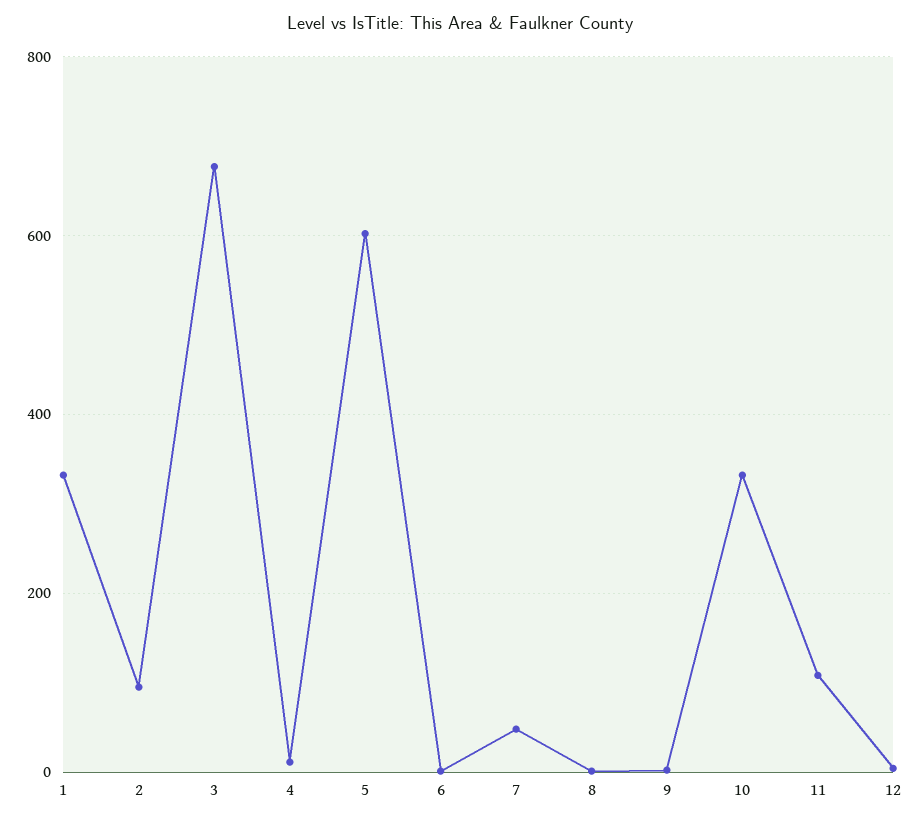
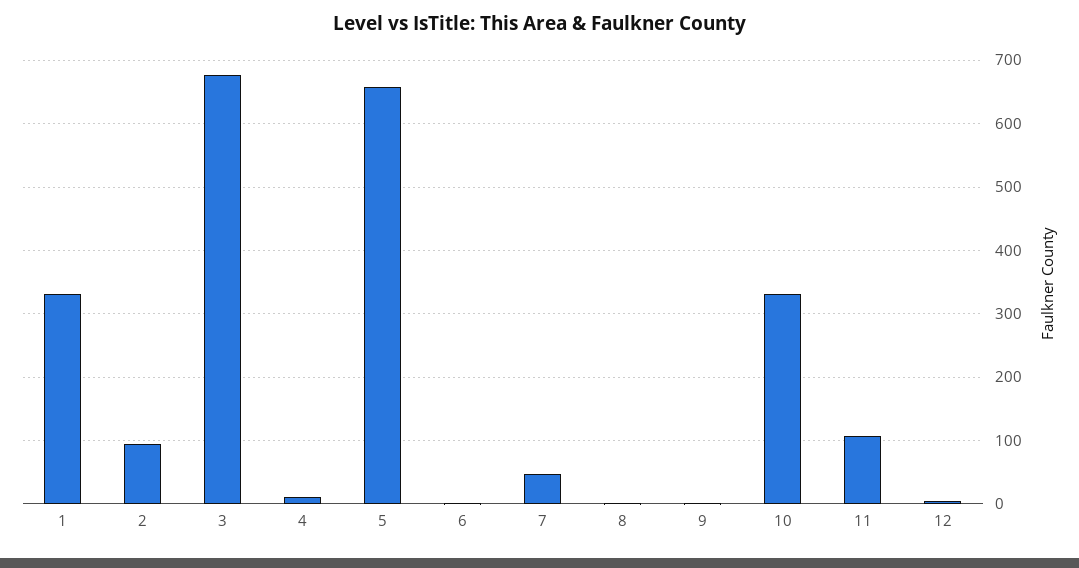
5: 600 -> 660

